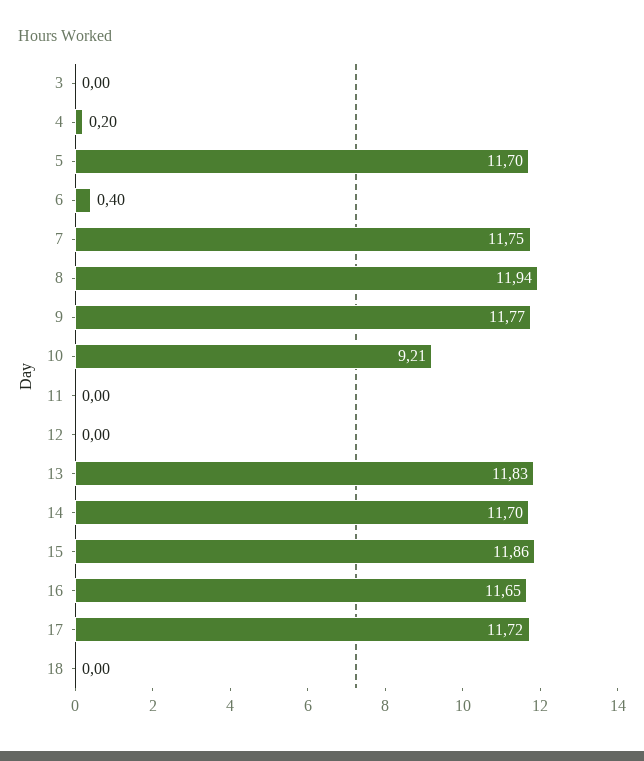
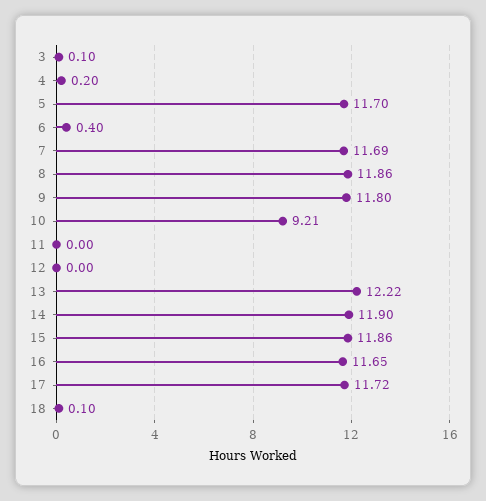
3: 0 -> 0.1
7: 11.75 -> 11.69
8: 11.94 -> 11.86
9: 11.77 -> 11.8
13: 11.83 -> 12.22
14: 11.7 -> 11.9
18: 0 -> 0.1

